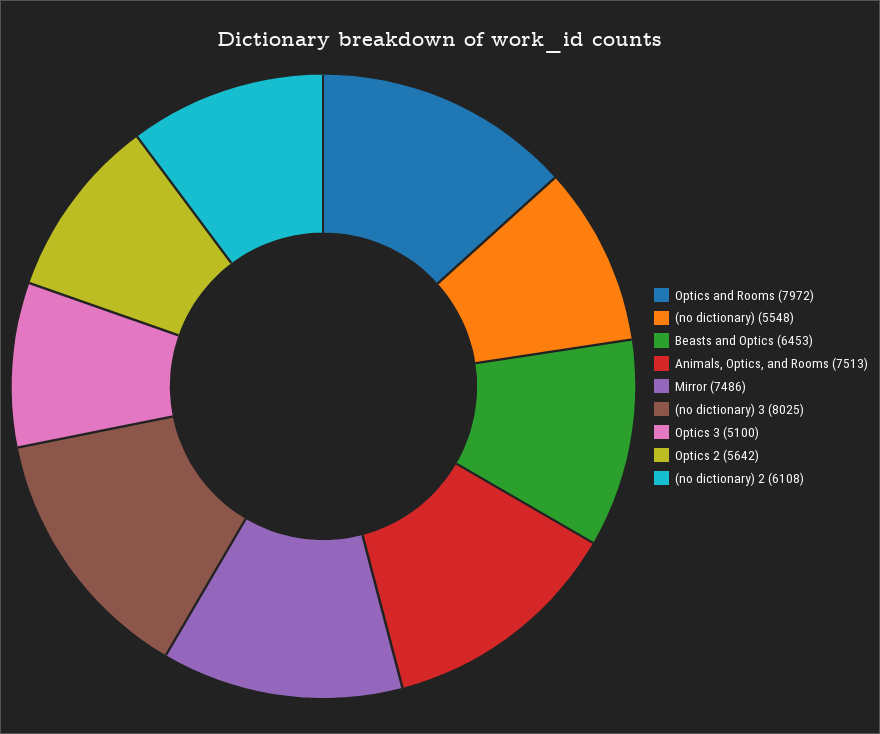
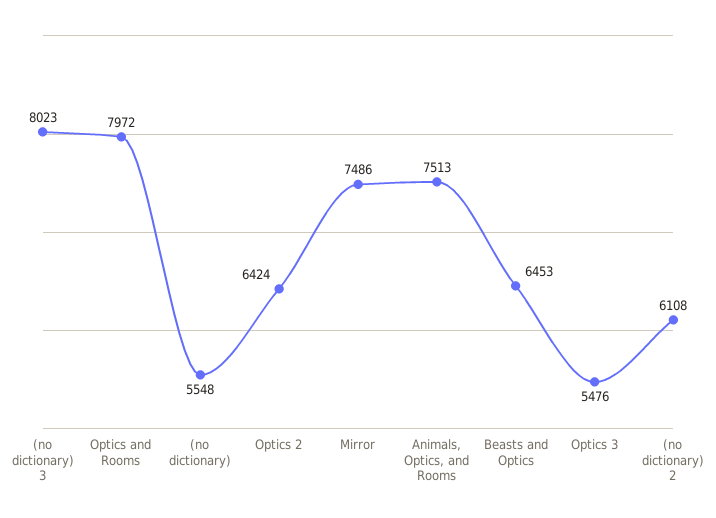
(no dictionary) 3: 8025 -> 8023
Optics 3: 5100 -> 5476
Optics 2: 5642 -> 6424

